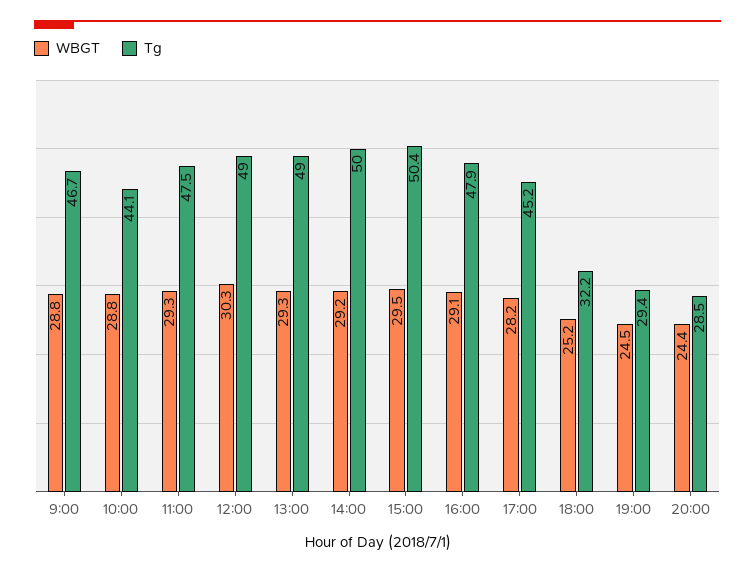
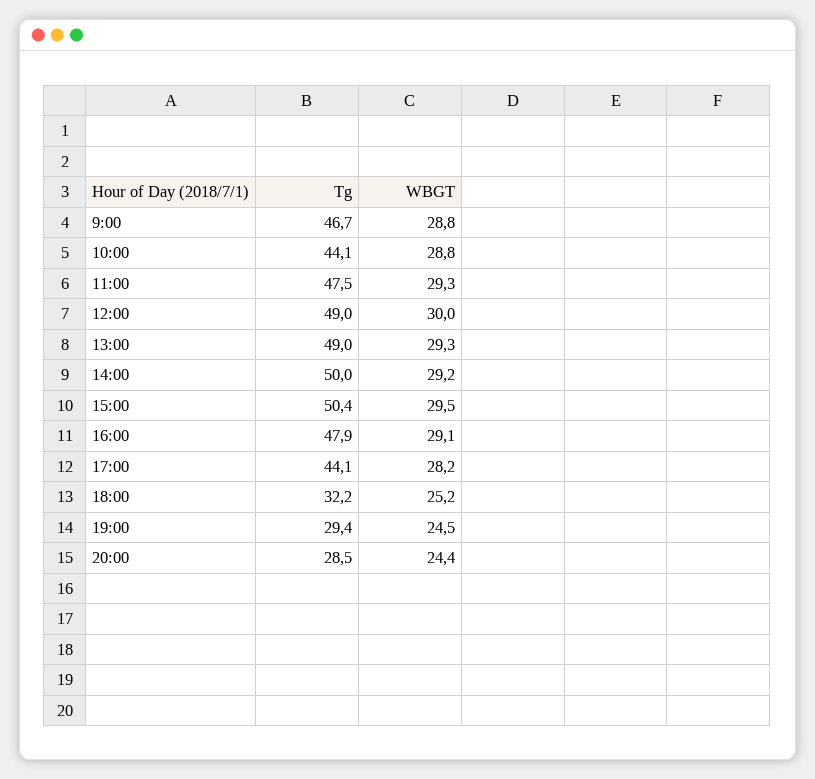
WBGT, 12:00: 30.3 -> 30
Tg, 17:00: 45.2 -> 44.1

